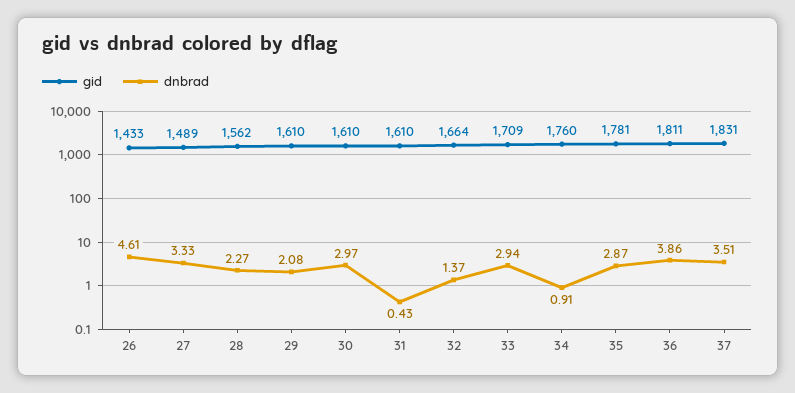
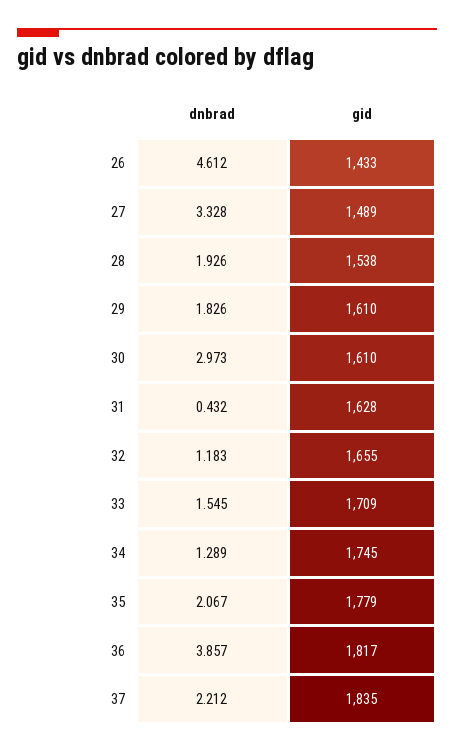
gid, 28: 1562 -> 1538
dnbrad, 28: 2.27 -> 1.926
dnbrad, 29: 2.08 -> 1.826
gid, 31: 1610 -> 1628
gid, 32: 1664 -> 1655
dnbrad, 32: 1.37 -> 1.183
dnbrad, 33: 2.94 -> 1.545
gid, 34: 1760 -> 1745
dnbrad, 34: 0.91 -> 1.289
gid, 35: 1781 -> 1779
dnbrad, 35: 2.87 -> 2.067
gid, 36: 1811 -> 1817
gid, 37: 1831 -> 1835
dnbrad, 37: 3.51 -> 2.212

